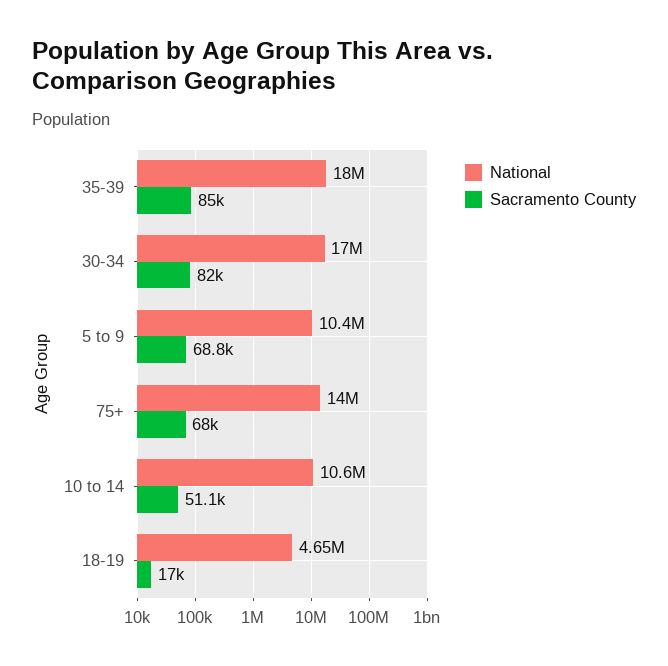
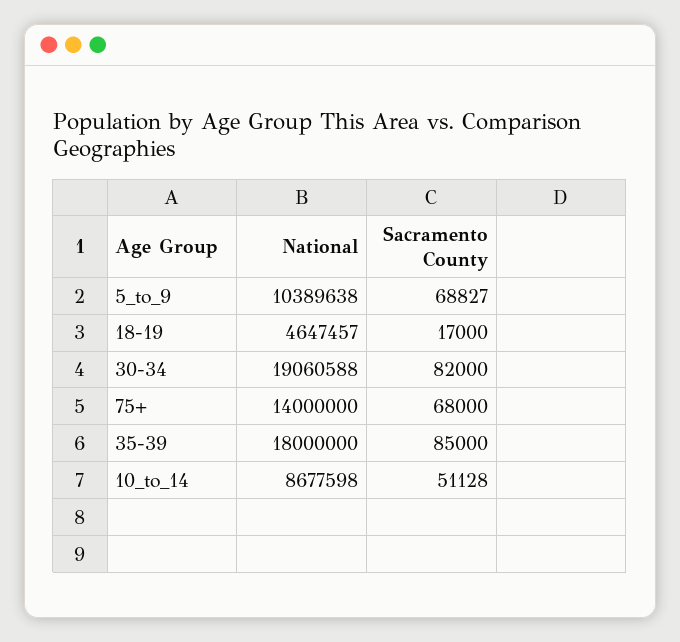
National, 30-34: 17000000 -> 19060588
National, 10 to 14: 10600000 -> 8677598

